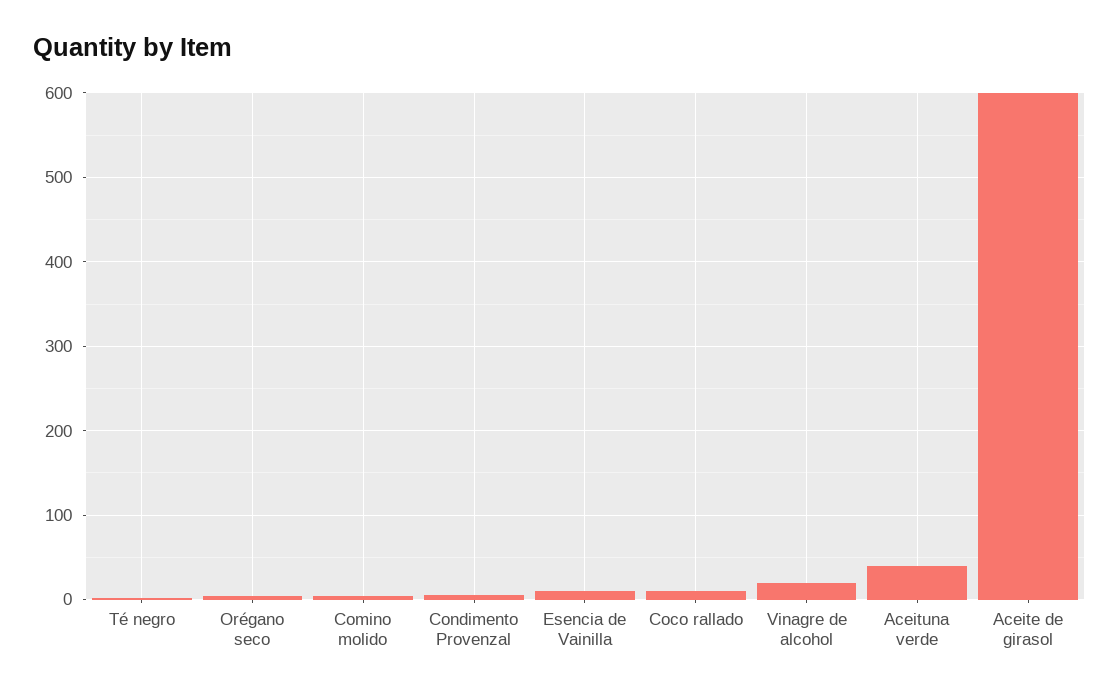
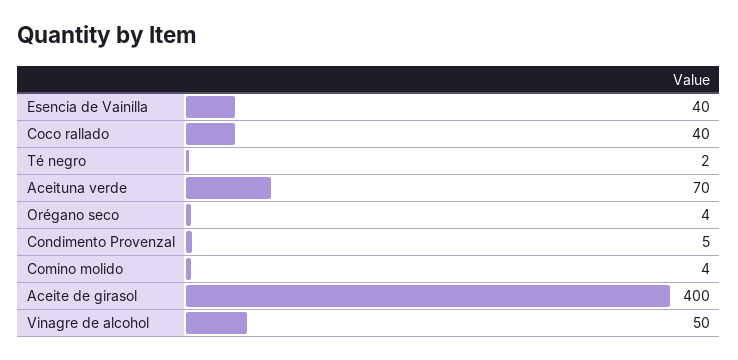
Esencia de Vainilla: 10 -> 40
Coco rallado: 10 -> 40
Vinagre de alcohol: 20 -> 50
Aceituna verde: 40 -> 70
Aceite de girasol: 600 -> 400

